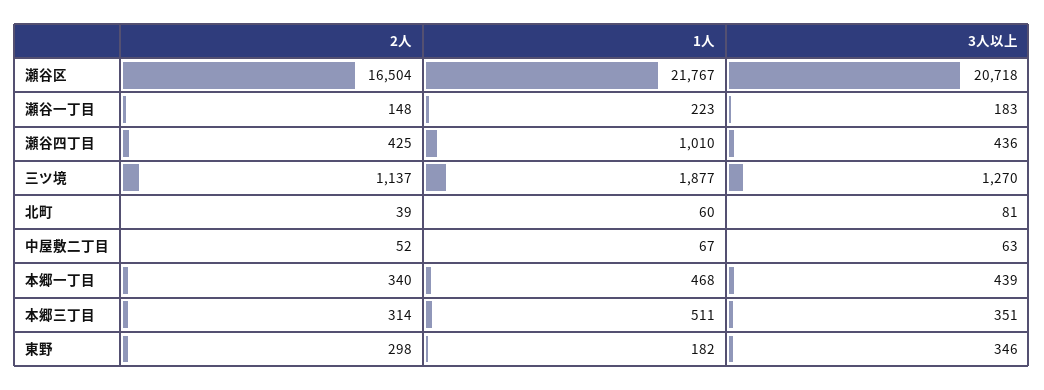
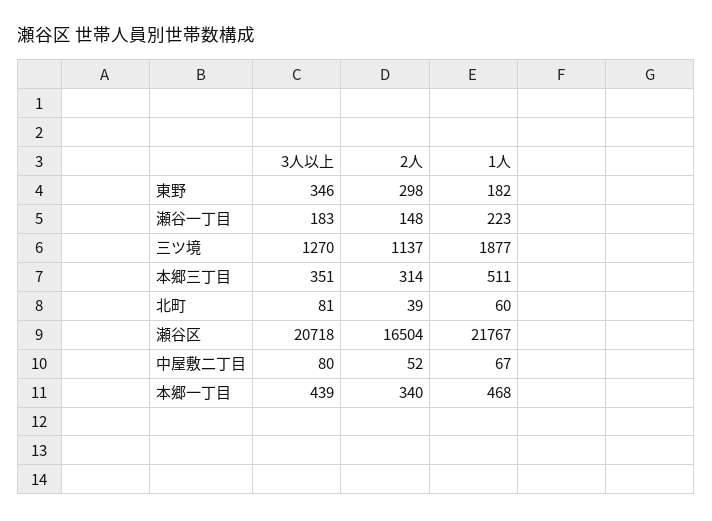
2人, 瀬谷四丁目: 425 -> none
1人, 瀬谷四丁目: 1010 -> none
3人以上, 瀬谷四丁目: 436 -> none
3人以上, 中屋敷二丁目: 63 -> 80

